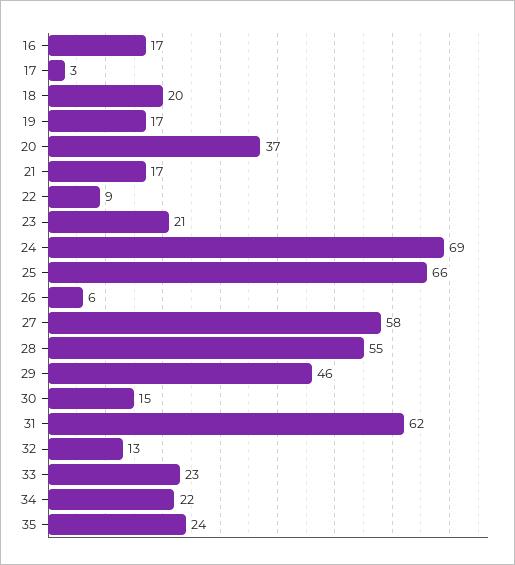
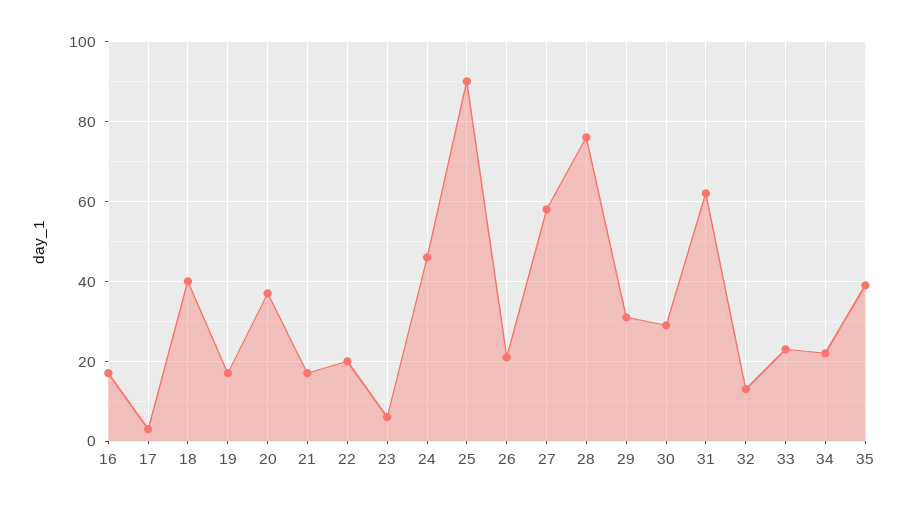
18: 20 -> 40
22: 9 -> 20
23: 21 -> 5
24: 69 -> 45
25: 66 -> 90
26: 6 -> 20
28: 55 -> 75
29: 46 -> 30
30: 15 -> 30
35: 24 -> 40

